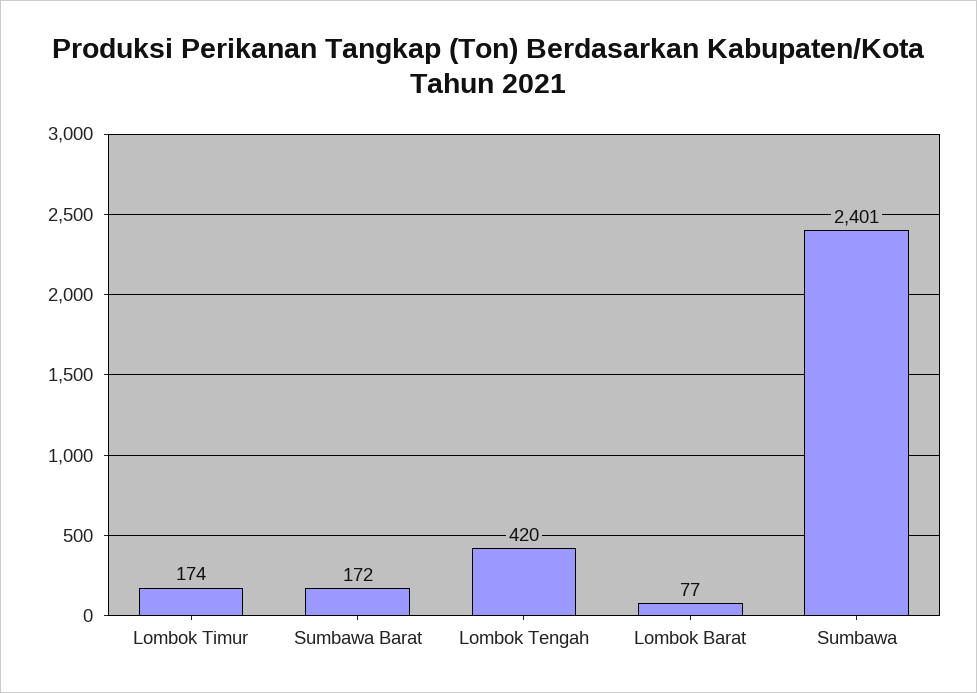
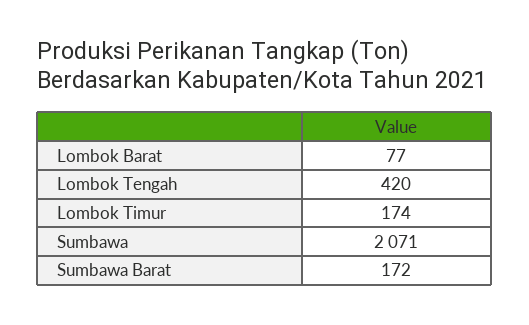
Sumbawa: 2401 -> 2071

